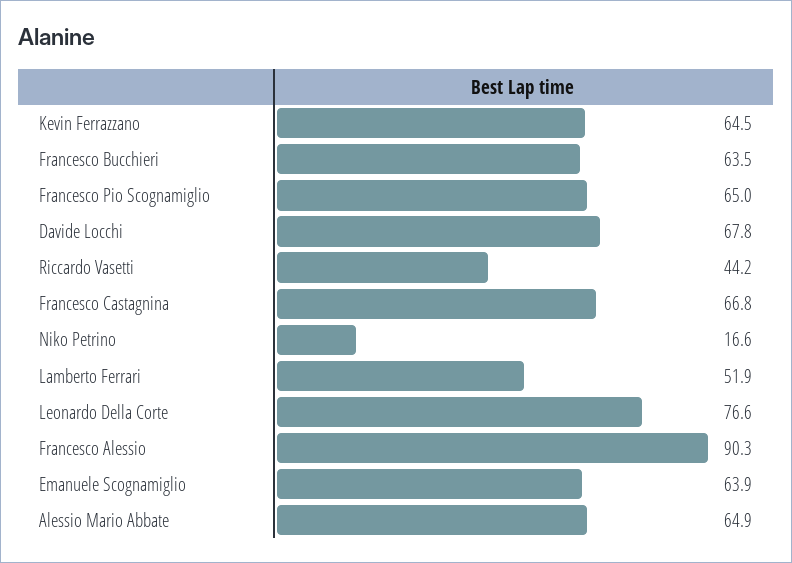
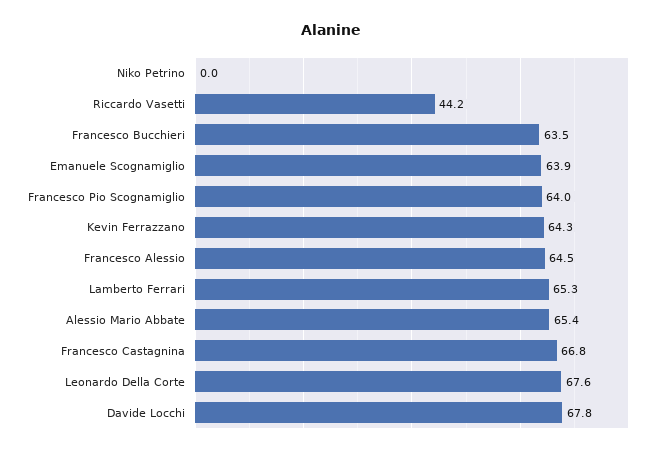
Kevin Ferrazzano: 64.5 -> 64.3
Francesco Pio Scognamiglio: 65 -> 64
Niko Petrino: 16.6 -> 0
Lamberto Ferrari: 51.9 -> 65.3
Leonardo Della Corte: 76.6 -> 67.6
Francesco Alessio: 90.3 -> 64.5
Alessio Mario Abbate: 64.9 -> 65.4

